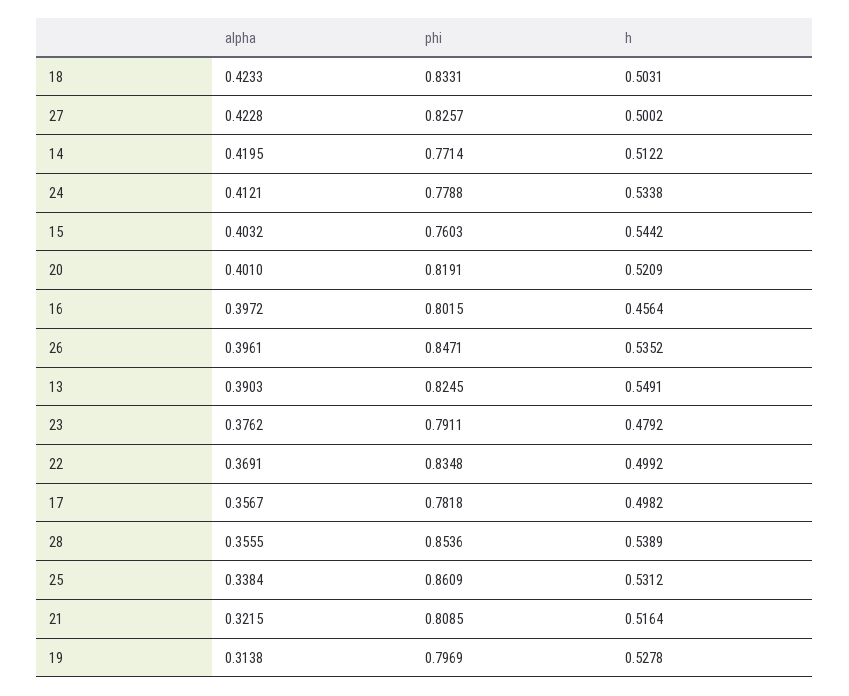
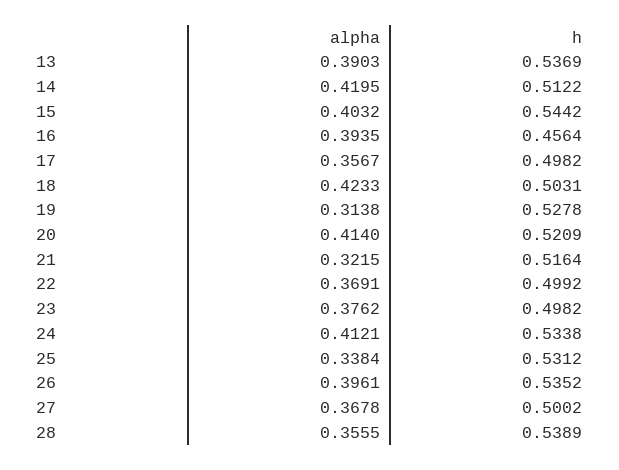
phi, 18: 0.8331 -> none
alpha, 27: 0.4228 -> 0.3678
phi, 27: 0.8257 -> none
phi, 14: 0.7714 -> none
phi, 24: 0.7788 -> none
phi, 15: 0.7603 -> none
alpha, 20: 0.401 -> 0.414
phi, 20: 0.8191 -> none
alpha, 16: 0.3972 -> 0.3935
phi, 16: 0.8015 -> none
phi, 26: 0.8471 -> none
phi, 13: 0.8245 -> none
h, 13: 0.5491 -> 0.5369
phi, 23: 0.7911 -> none
h, 23: 0.4792 -> 0.4982
phi, 22: 0.8348 -> none
phi, 17: 0.7818 -> none
phi, 28: 0.8536 -> none
phi, 25: 0.8609 -> none
phi, 21: 0.8085 -> none
phi, 19: 0.7969 -> none

